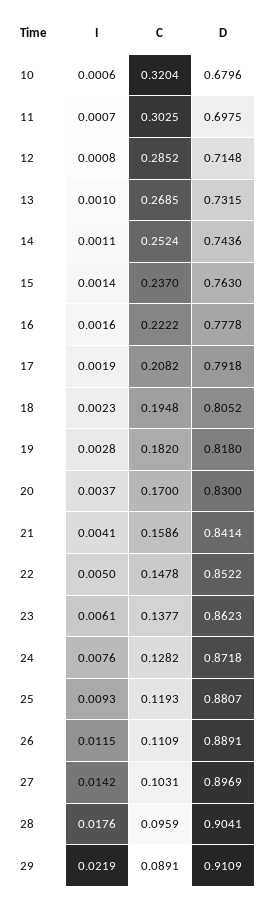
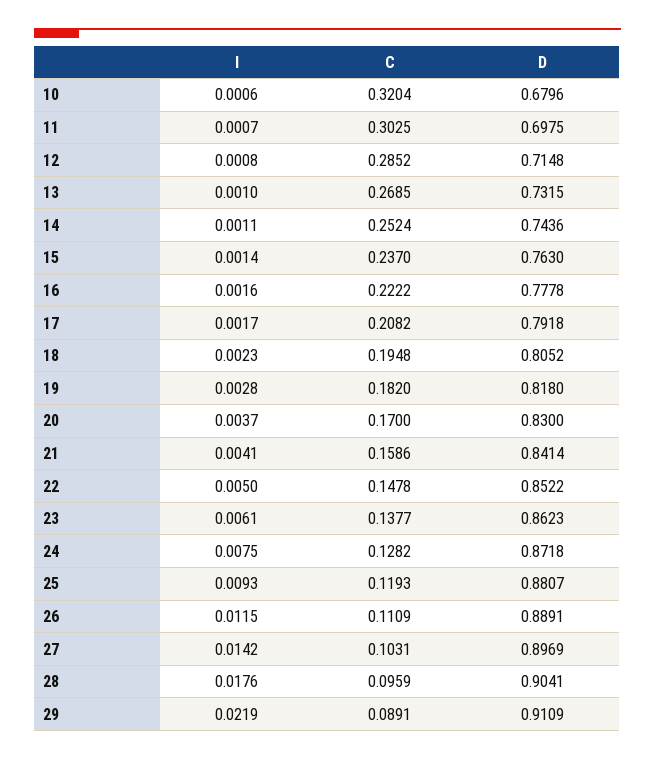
I, 17: 0.0019 -> 0.0017
I, 24: 0.0076 -> 0.0075

